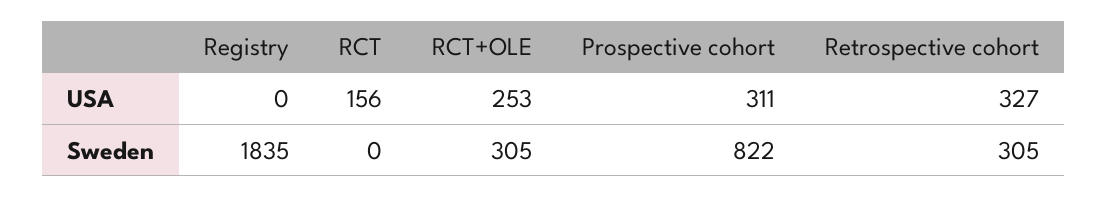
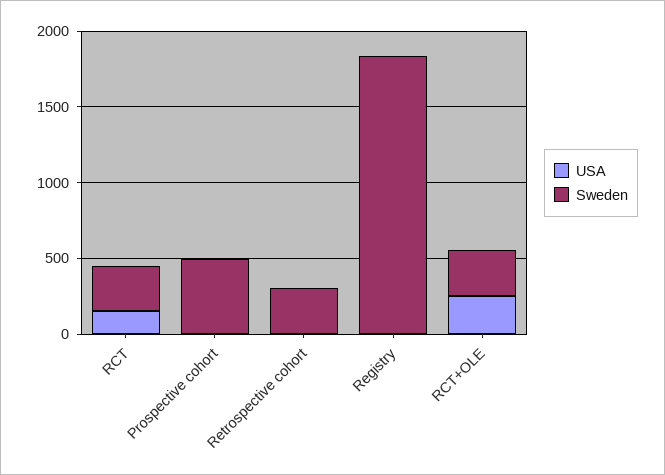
USA, Prospective cohort: 311 -> 0
USA, Retrospective cohort: 327 -> 0
Sweden, RCT: 0 -> 300
Sweden, Prospective cohort: 822 -> 500

